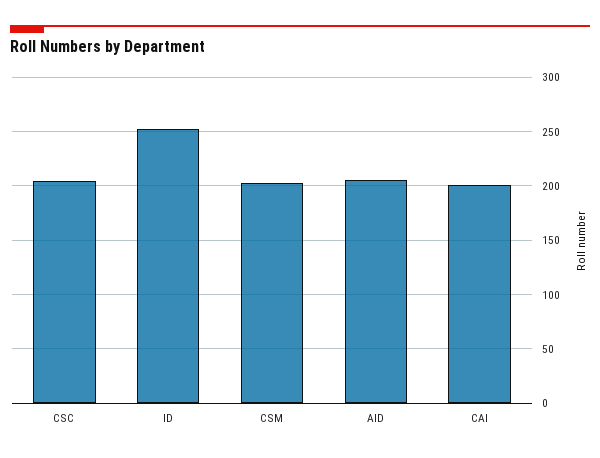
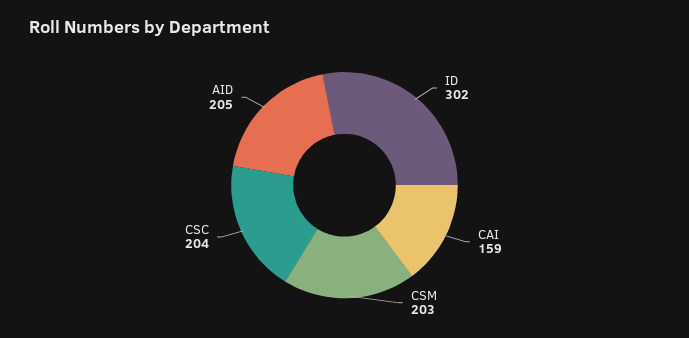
ID: 250 -> 302
CAI: 200 -> 159

